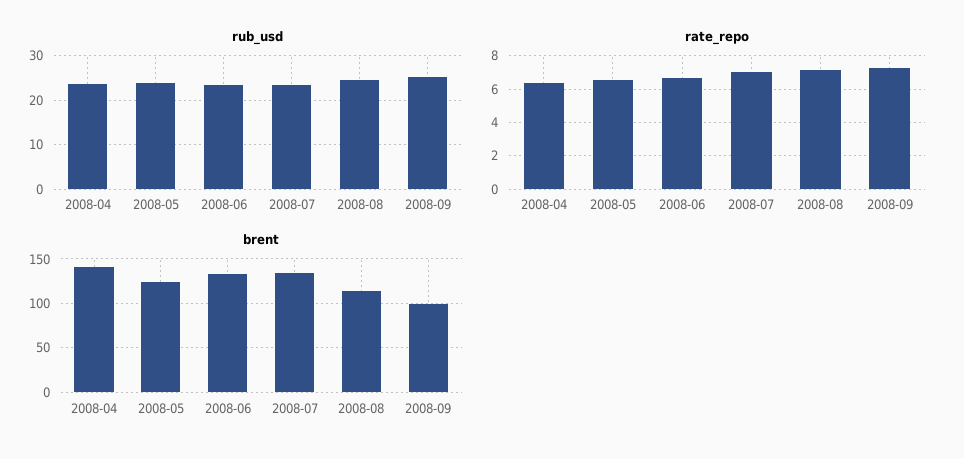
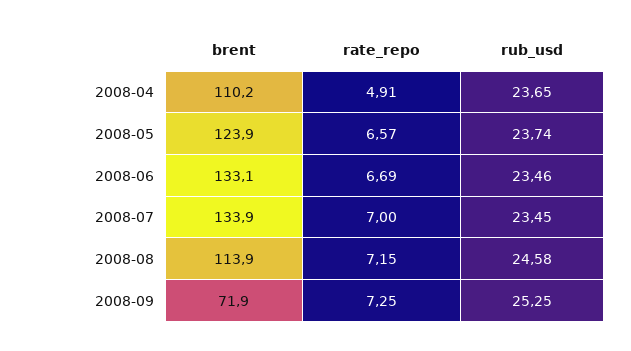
rate_repo, 2008-04: 6.5 -> 4.91
brent, 2008-04: 140 -> 110.2
brent, 2008-09: 100 -> 71.9

